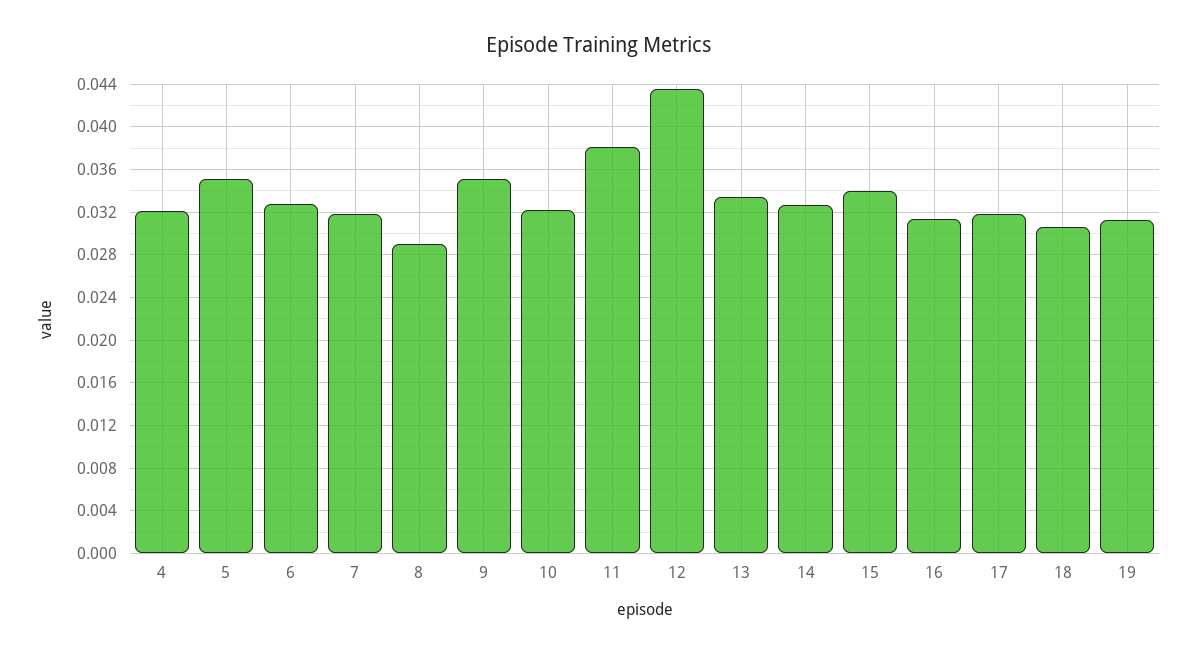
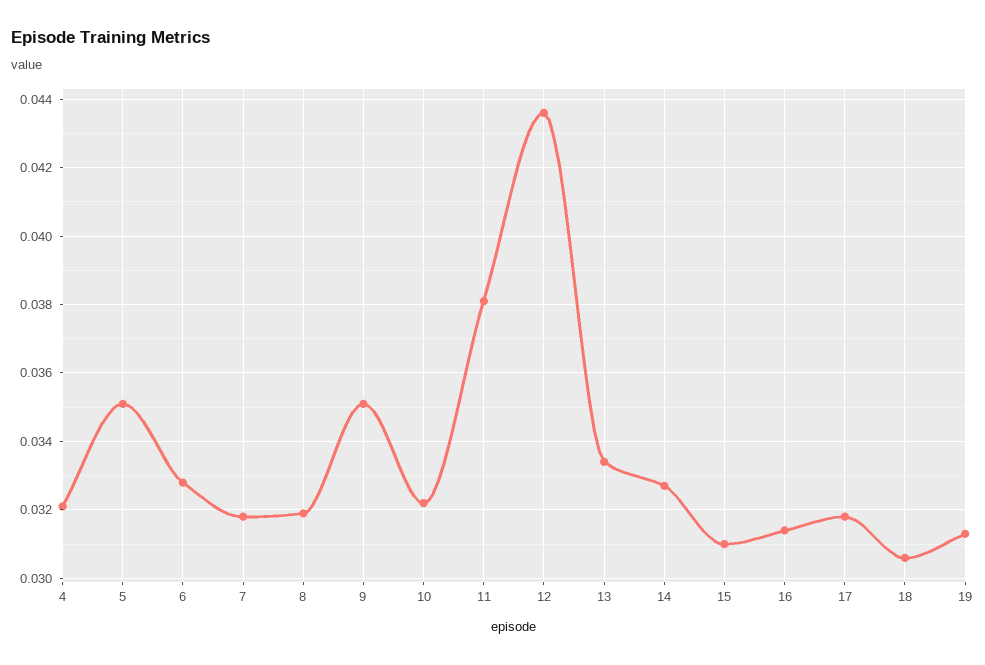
8: 0.029 -> 0.032
15: 0.034 -> 0.031

